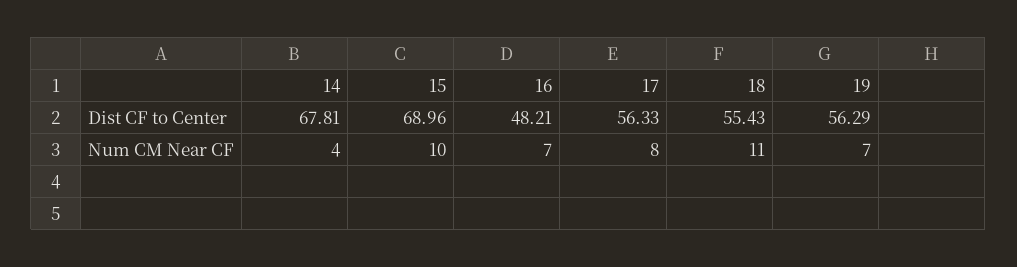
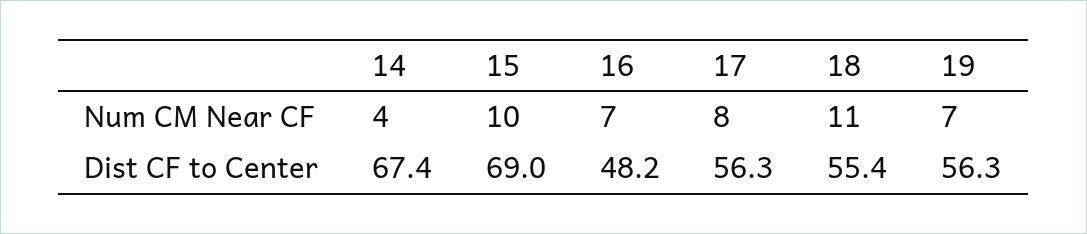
14, Dist CF to Center: 67.81 -> 67.4

